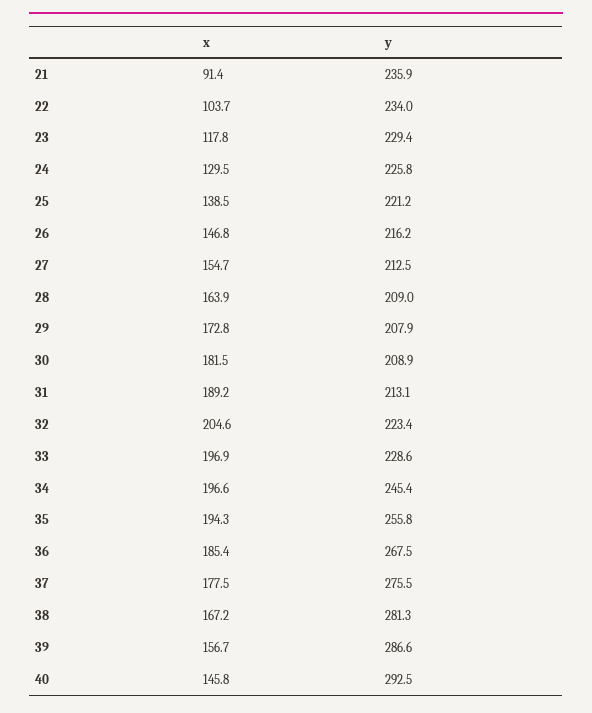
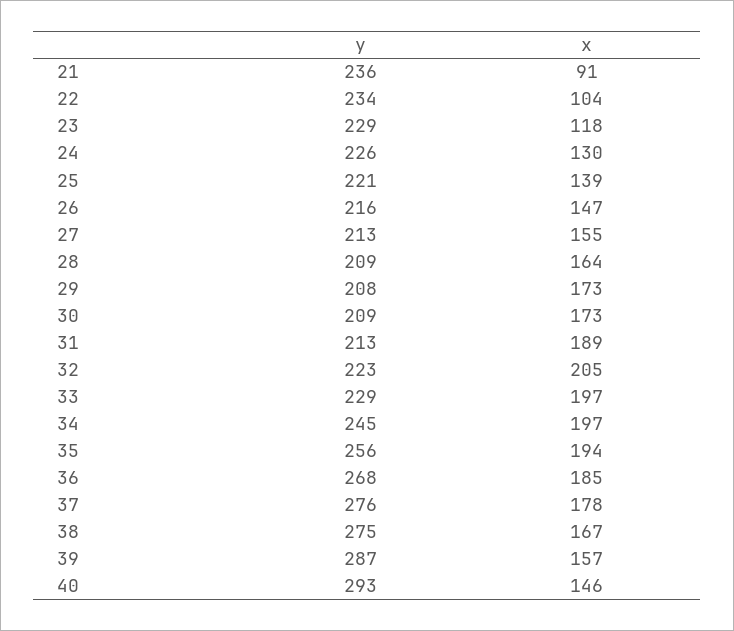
x, 30: 181.5 -> 173
y, 38: 281.3 -> 275

